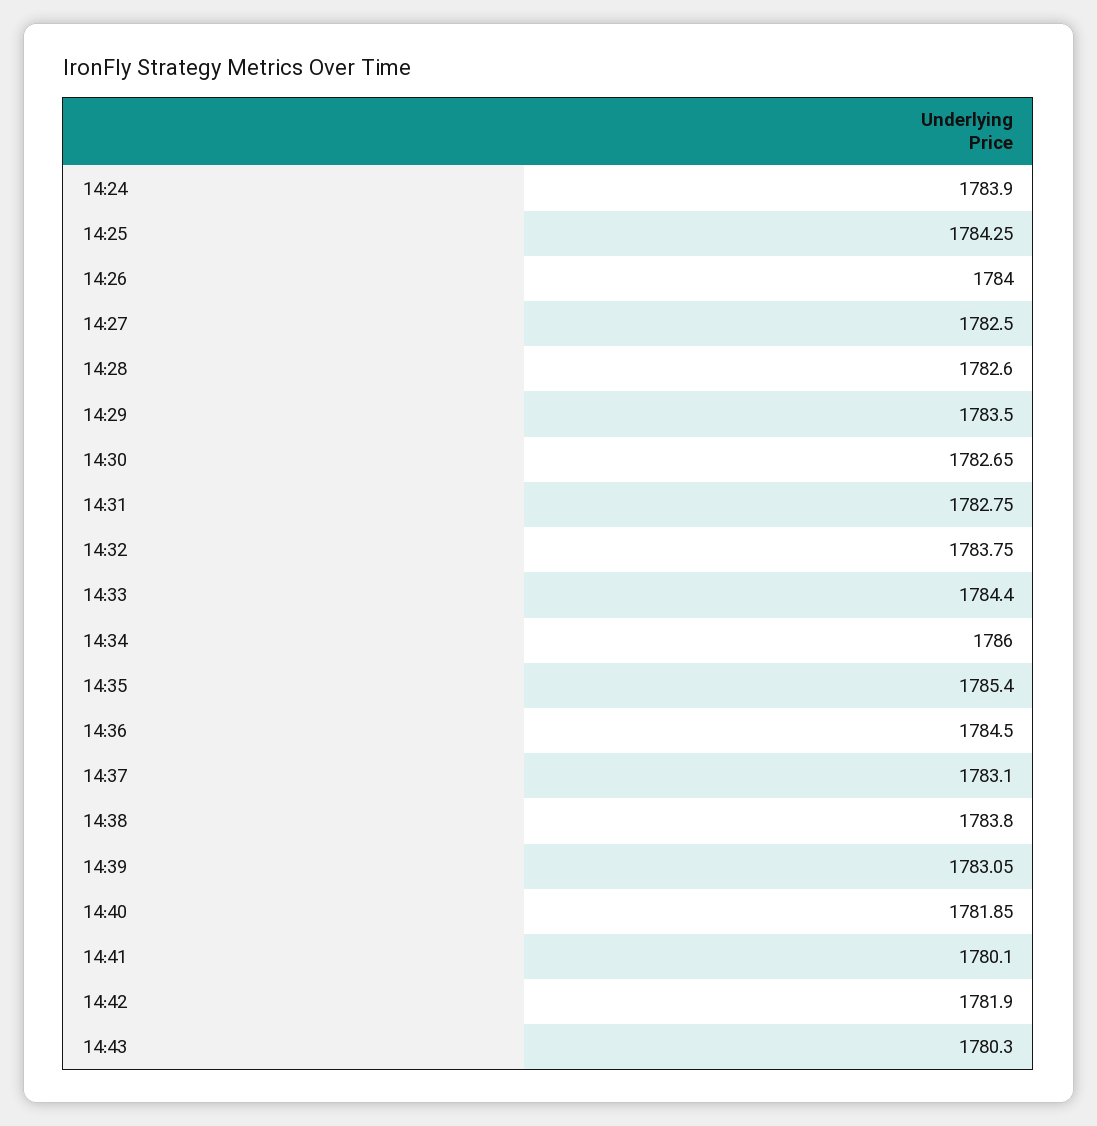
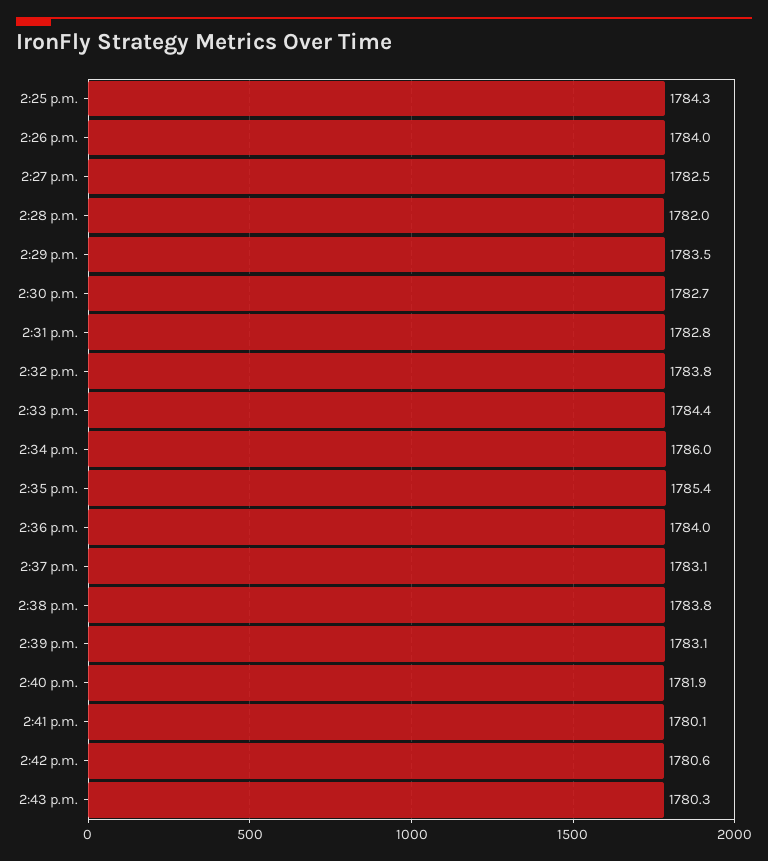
14:24: 1783.9 -> none
14:28: 1782.6 -> 1782
14:36: 1784.5 -> 1784
14:42: 1781.9 -> 1780.6

